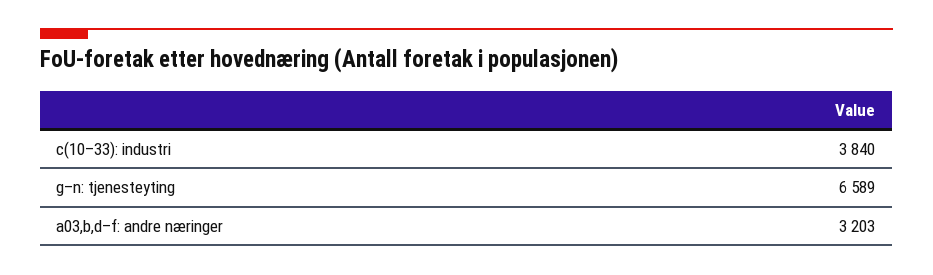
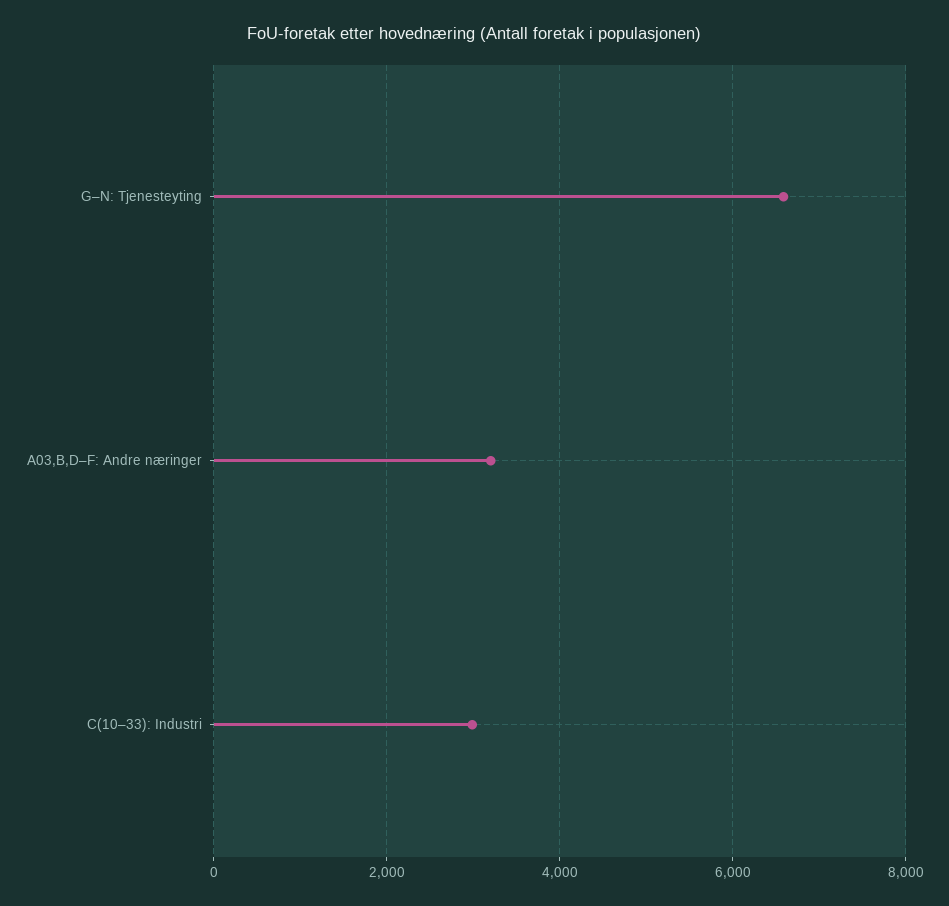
c(10–33): industri: 3840 -> 3000

